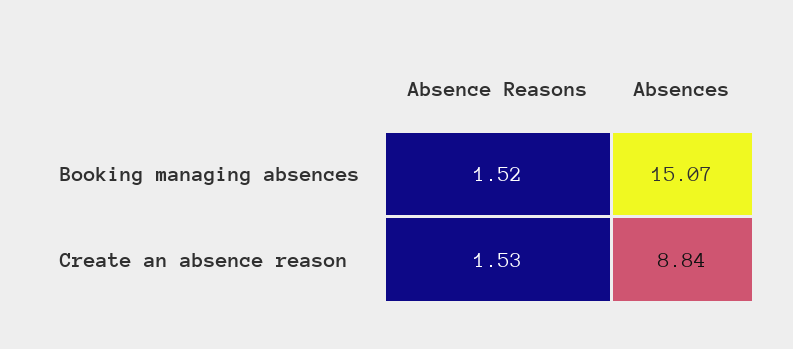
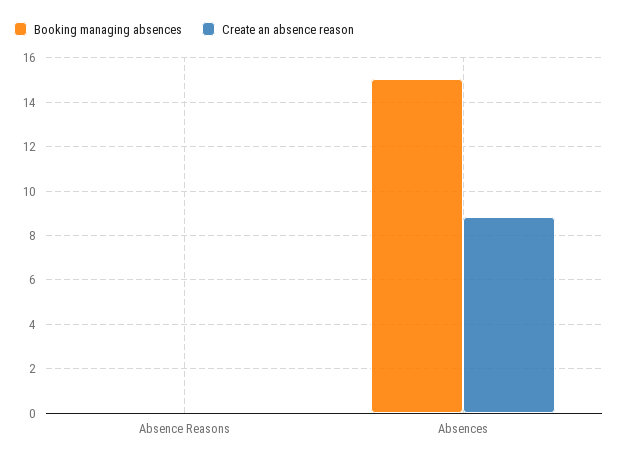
Booking managing absences, Absence Reasons: 1.52 -> 0
Create an absence reason, Absence Reasons: 1.53 -> 0

